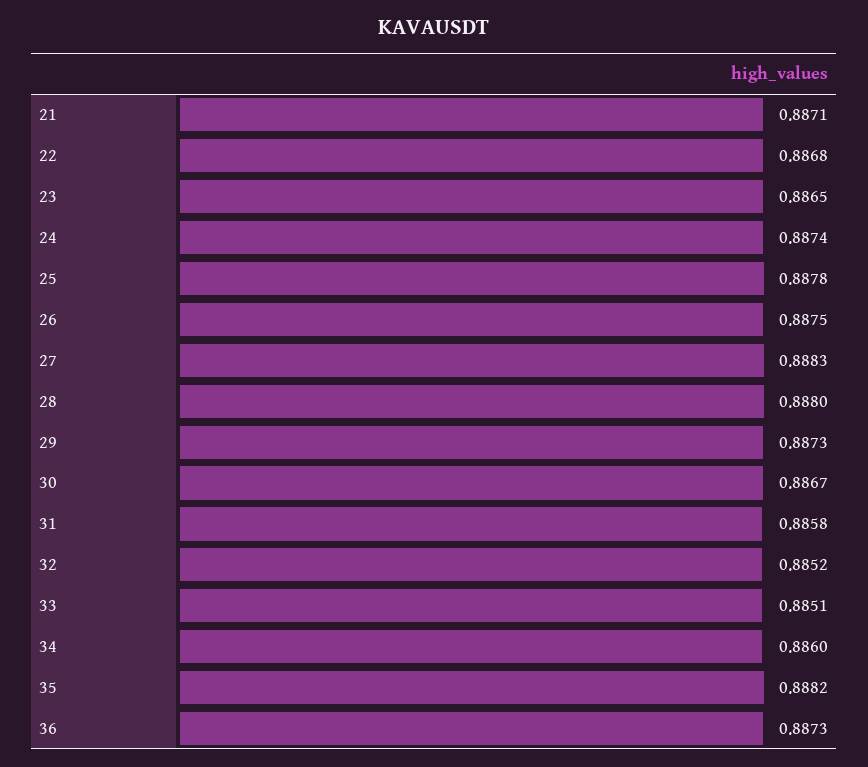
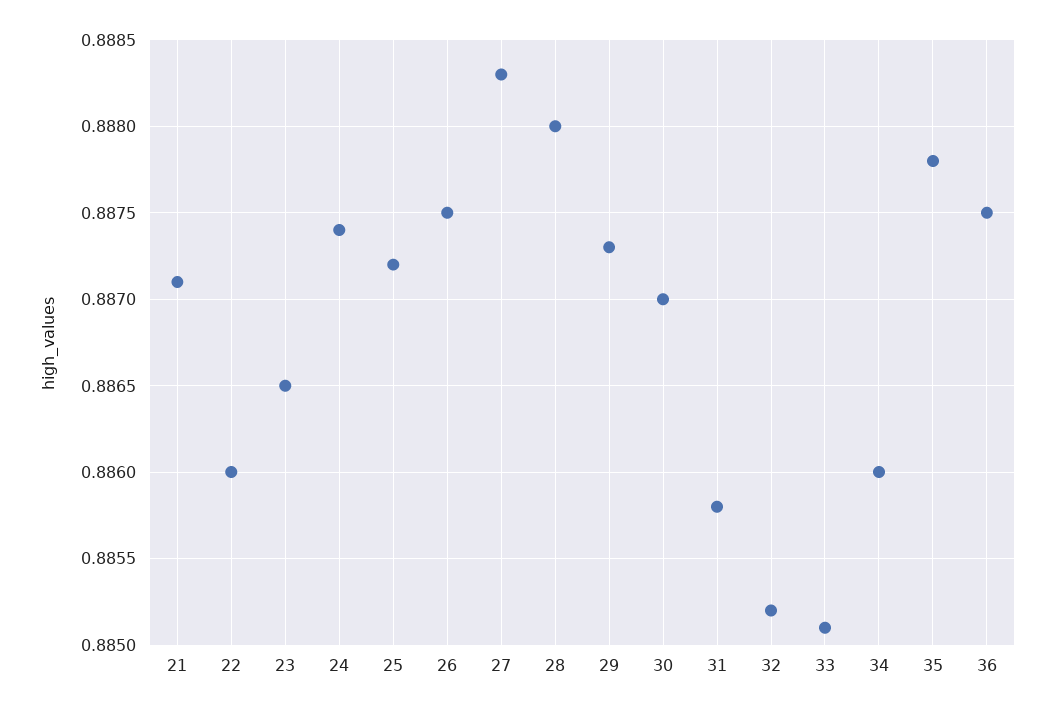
22: 0.8868 -> 0.886
25: 0.8878 -> 0.8872
30: 0.8867 -> 0.887
35: 0.8882 -> 0.8878
36: 0.8873 -> 0.8875

